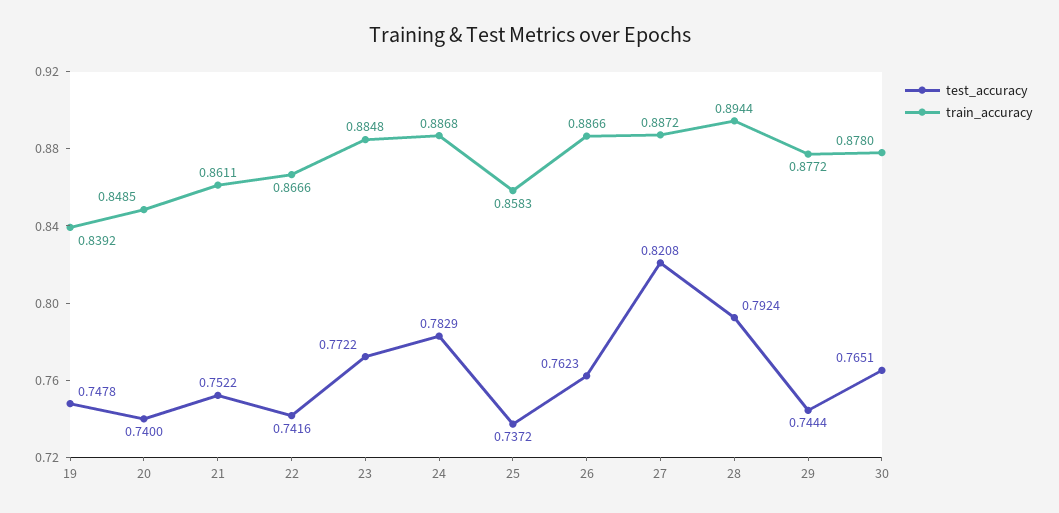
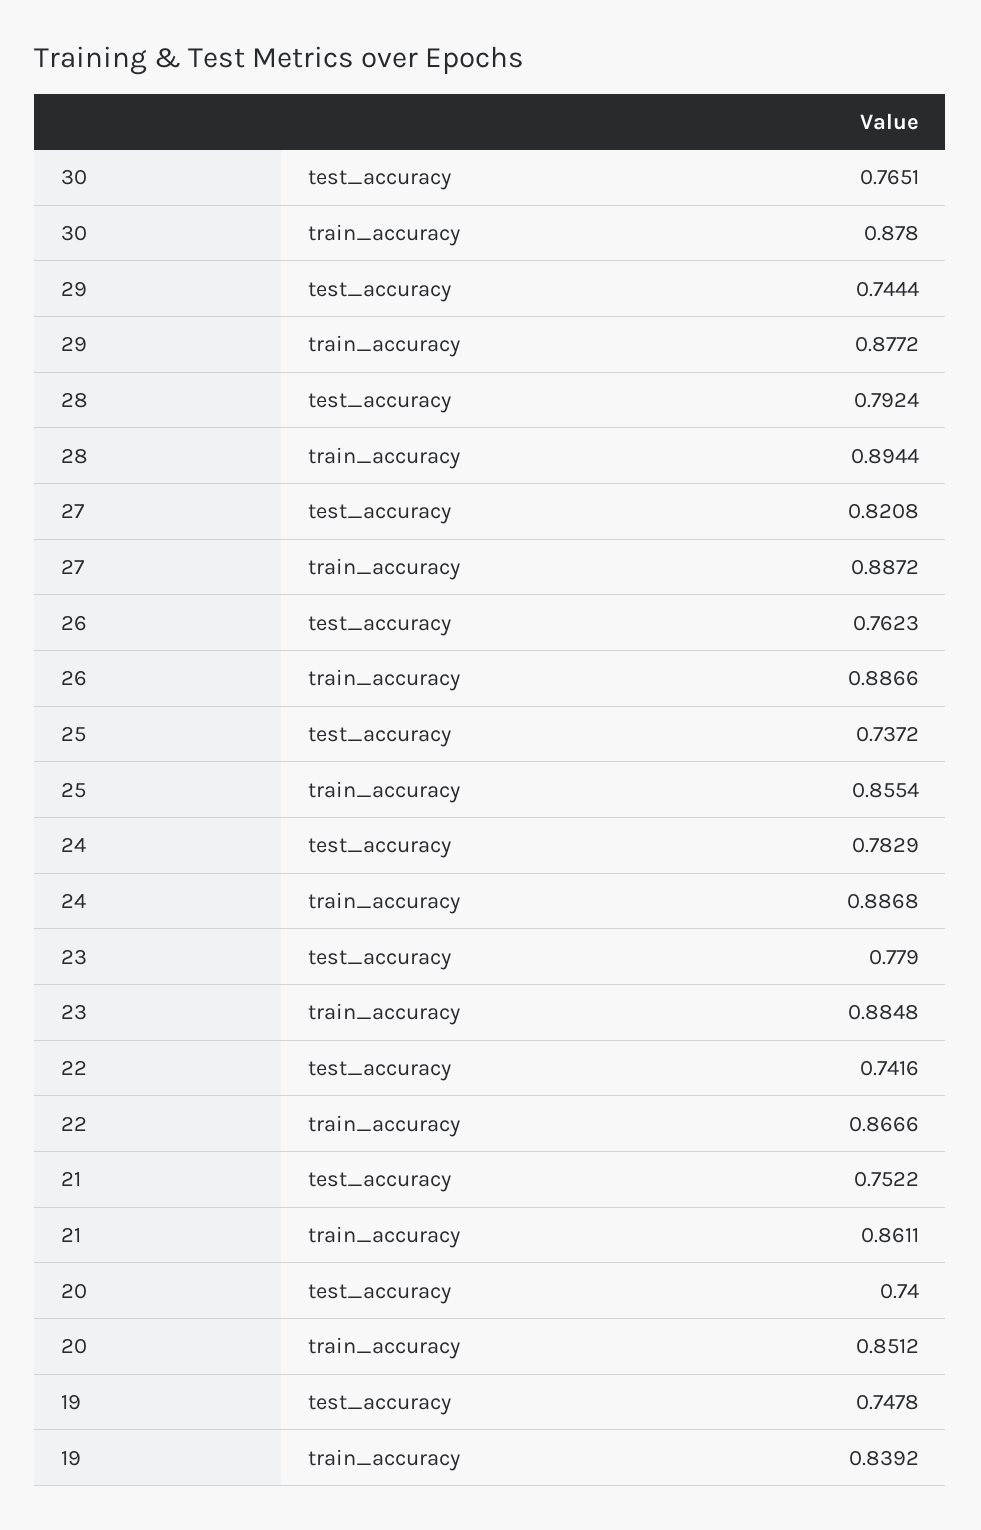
train_accuracy, 20: 0.8485 -> 0.8512
test_accuracy, 23: 0.7722 -> 0.779
train_accuracy, 25: 0.8583 -> 0.8554

